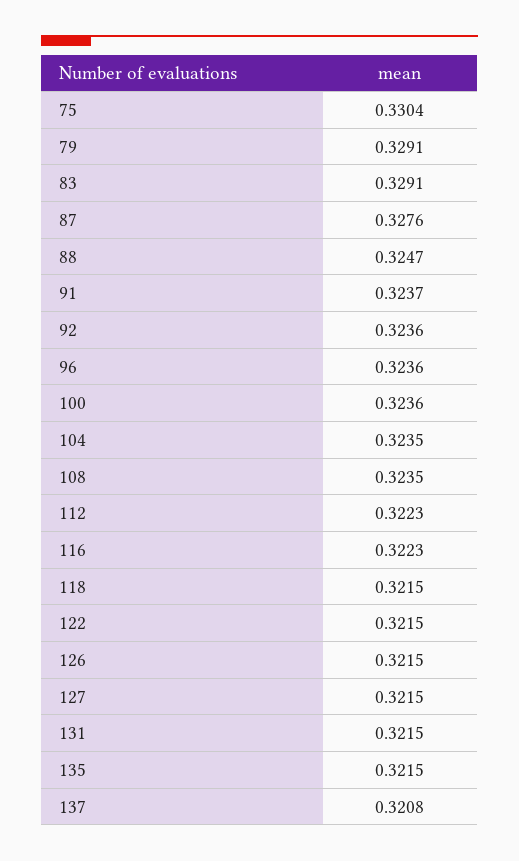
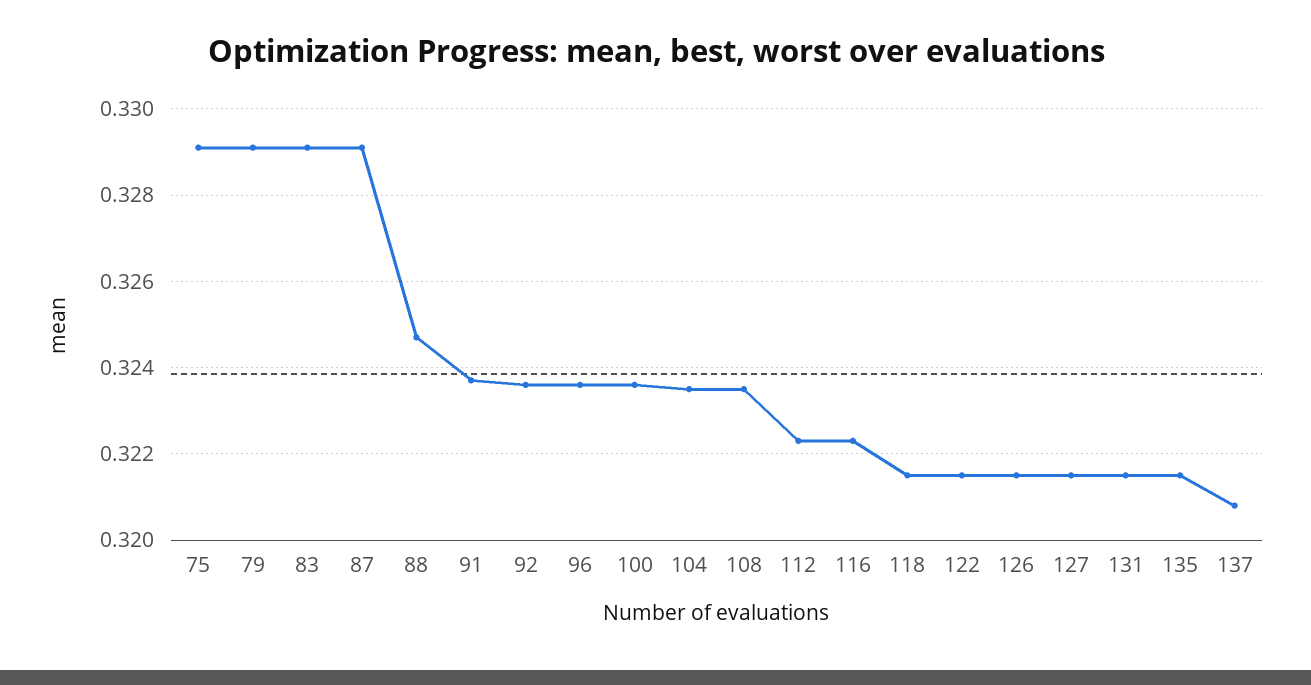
75: 0.3304 -> 0.329
87: 0.3276 -> 0.329

